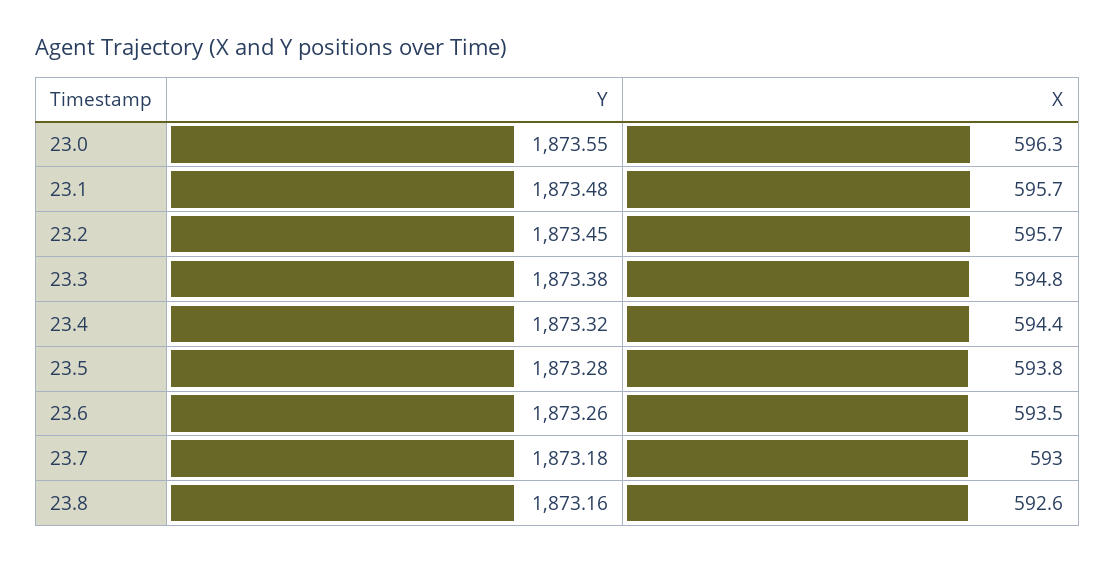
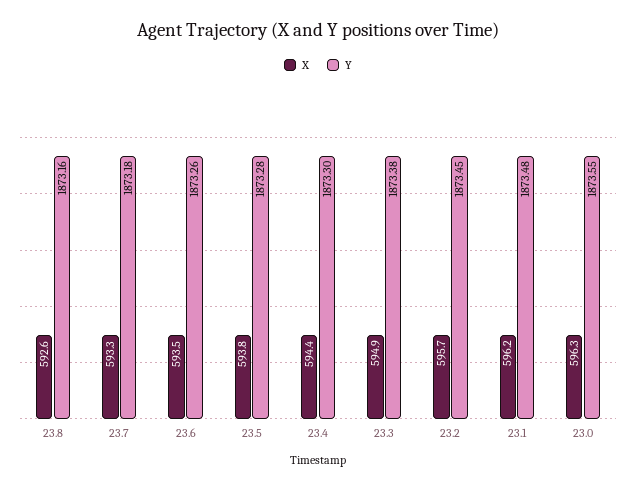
X, 23.1: 595.7 -> 596.2
X, 23.3: 594.8 -> 594.9
Y, 23.4: 1873.32 -> 1873.3
X, 23.7: 593 -> 593.3

